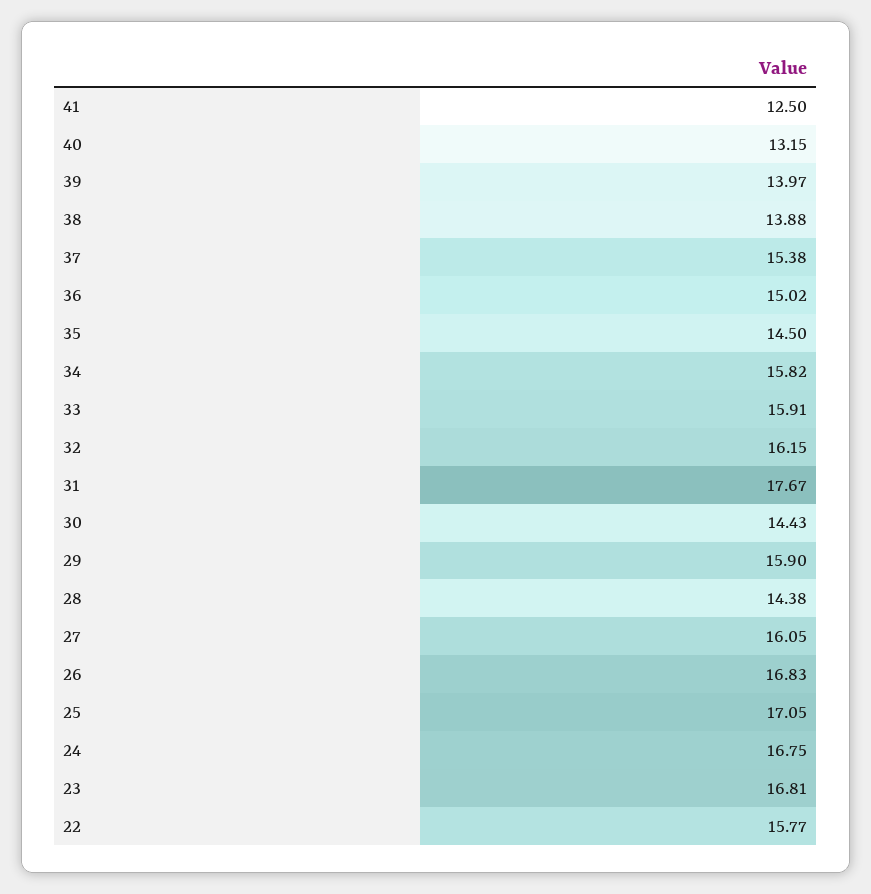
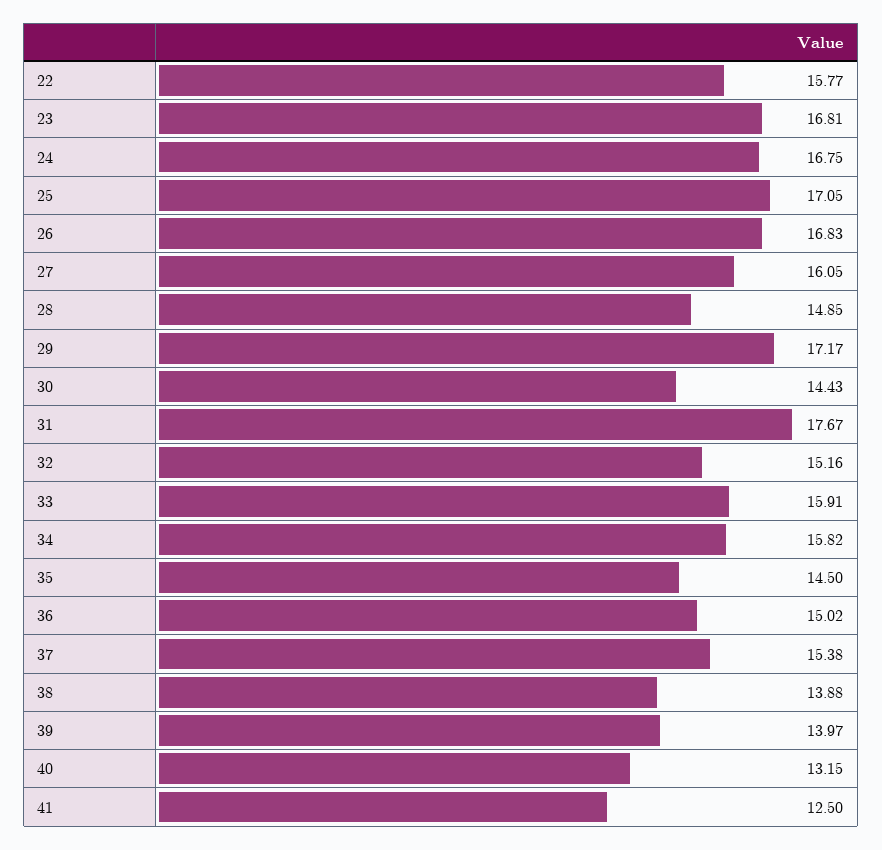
32: 16.15 -> 15.16
29: 15.9 -> 17.17
28: 14.38 -> 14.85

